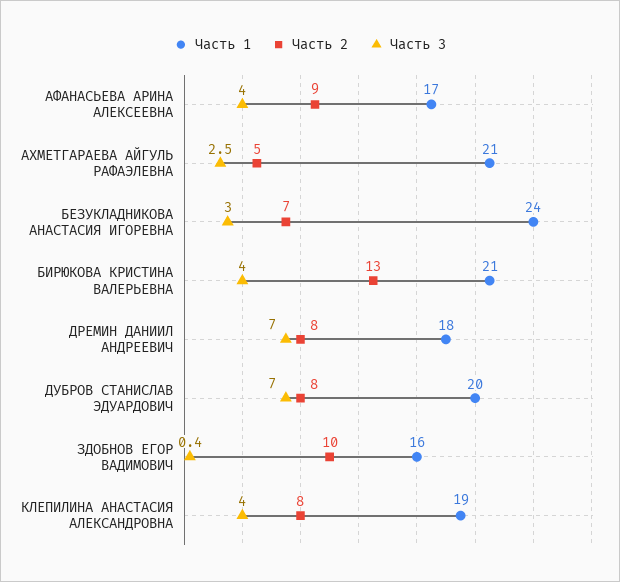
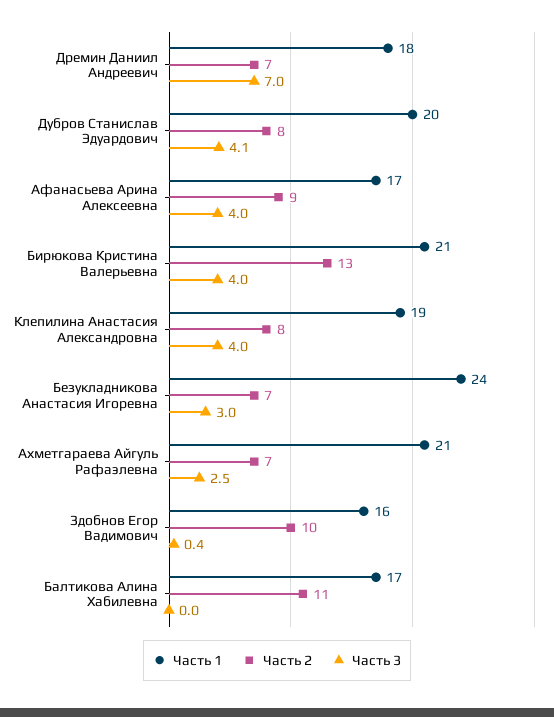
Часть 2, АХМЕТГАРАЕВА АЙГУЛЬ РАФАЭЛЕВНА: 5 -> 7
Часть 2, ДРЕМИН ДАНИИЛ АНДРЕЕВИЧ: 8 -> 7
Часть 3, ДУБРОВ СТАНИСЛАВ ЭДУАРДОВИЧ: 7 -> 4.1
Часть 1, Балтикова Алина Хабилевна: none -> 17
Часть 2, Балтикова Алина Хабилевна: none -> 11
Часть 3, Балтикова Алина Хабилевна: none -> 0

